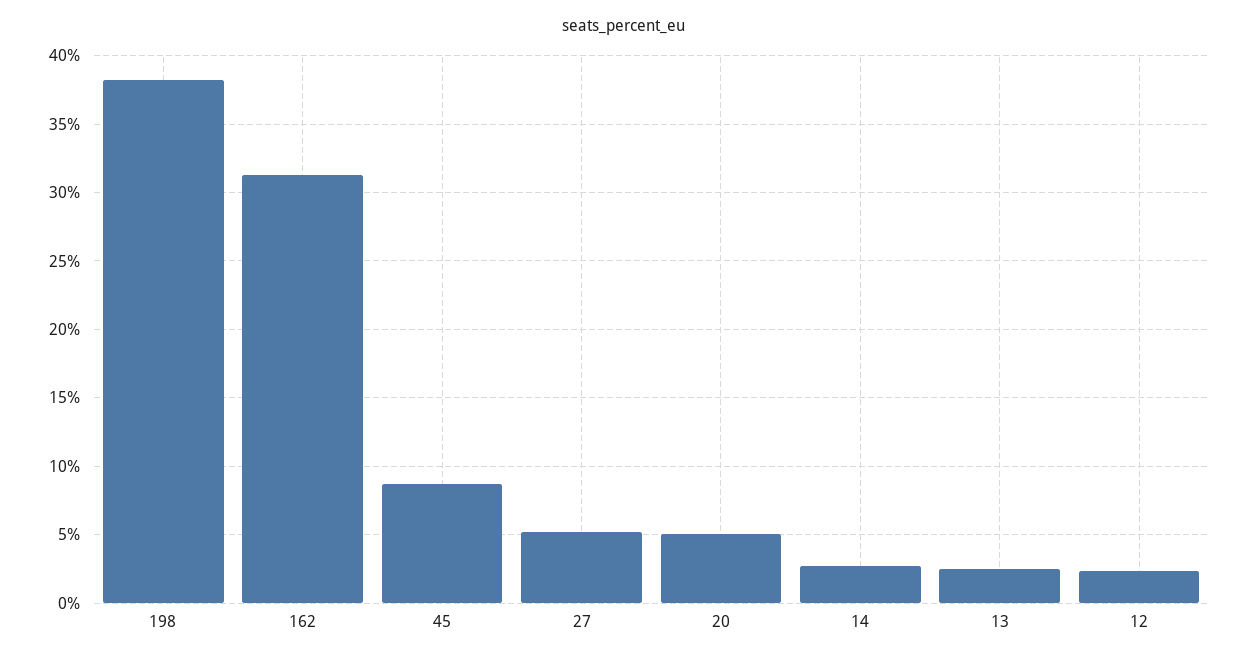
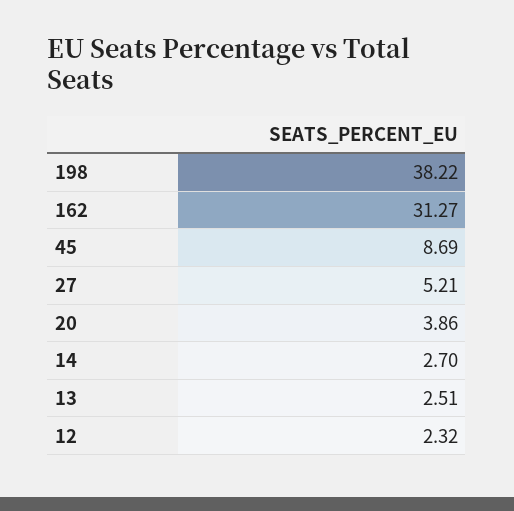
20: 5 -> 3.86

